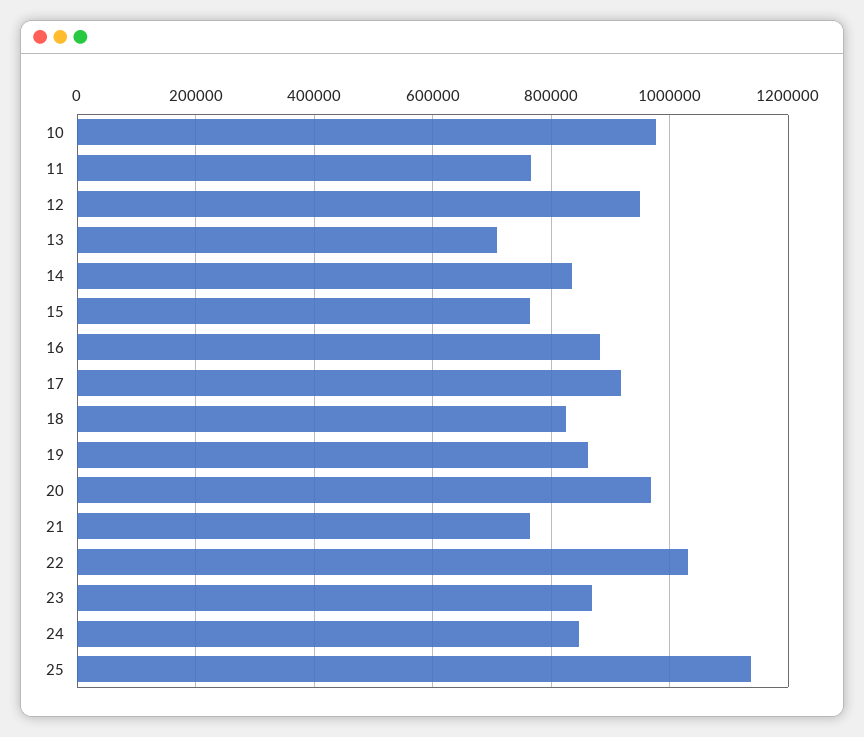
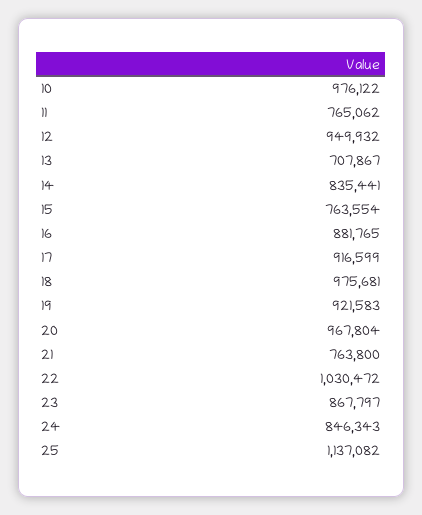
18: 820000 -> 975681
19: 860000 -> 921583

